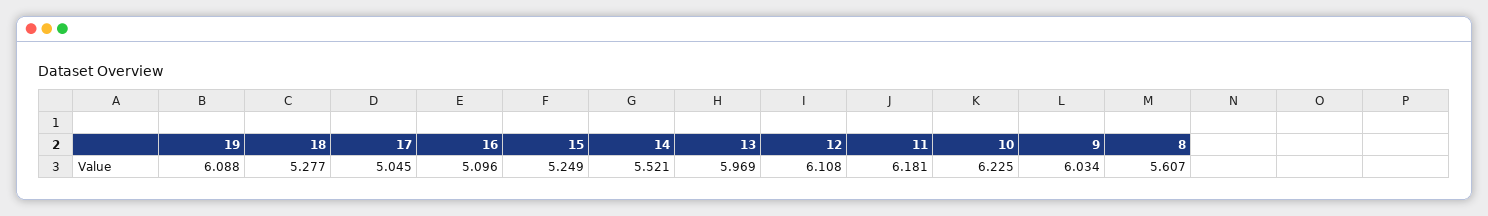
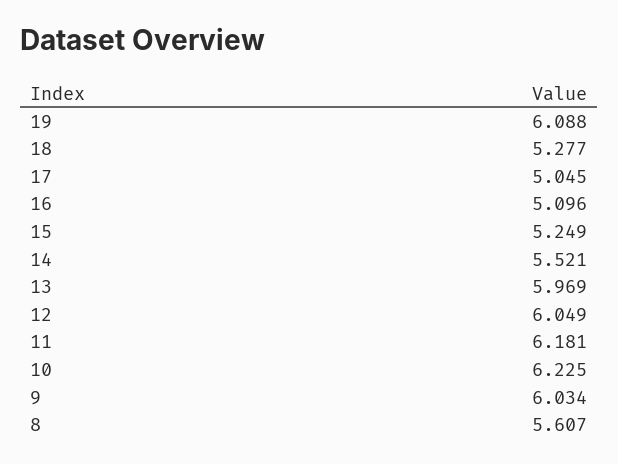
12: 6.108 -> 6.049

